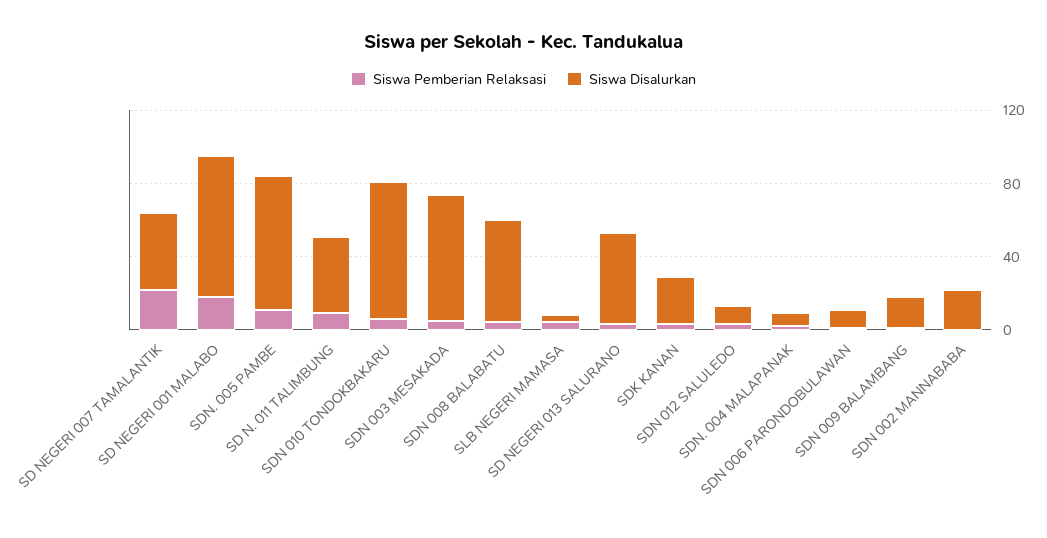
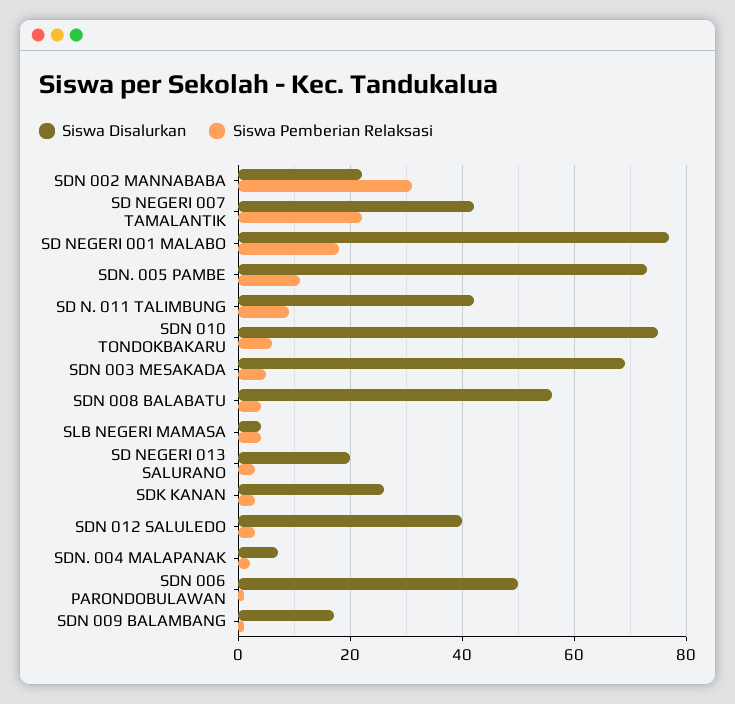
Siswa Disalurkan, SD NEGERI 013 SALURANO: 50 -> 20
Siswa Disalurkan, SDN 012 SALULEDO: 10 -> 40
Siswa Disalurkan, SDN 006 PARONDOBULAWAN: 10 -> 50
Siswa Pemberian Relaksasi, SDN 002 MANNABABA: 0 -> 30

